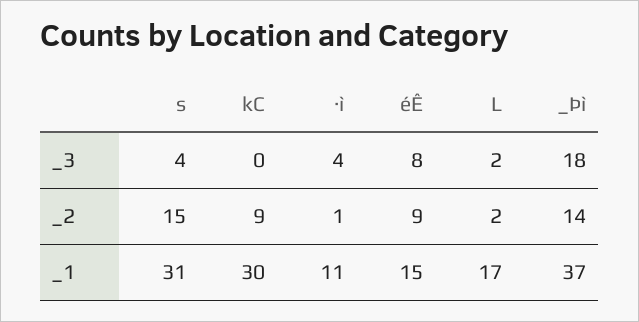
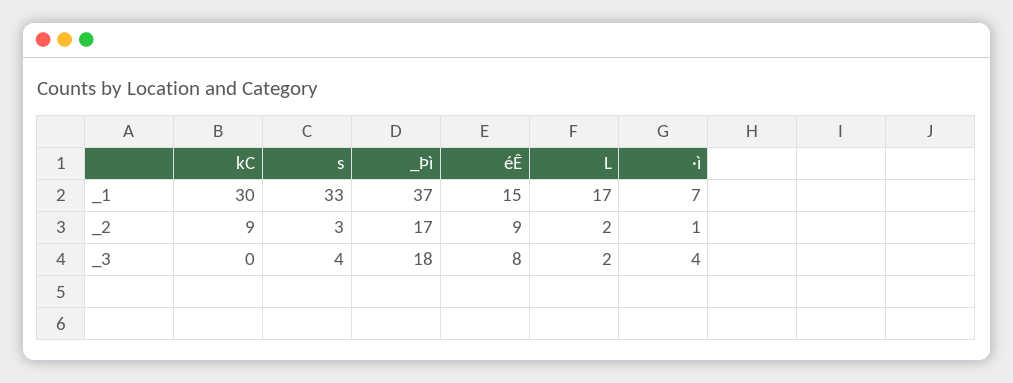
s, _2: 15 -> 3
_Þì, _2: 14 -> 17
s, _1: 31 -> 33
·ì, _1: 11 -> 7

